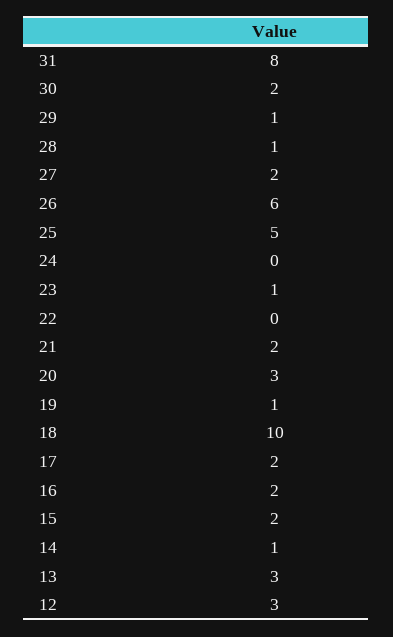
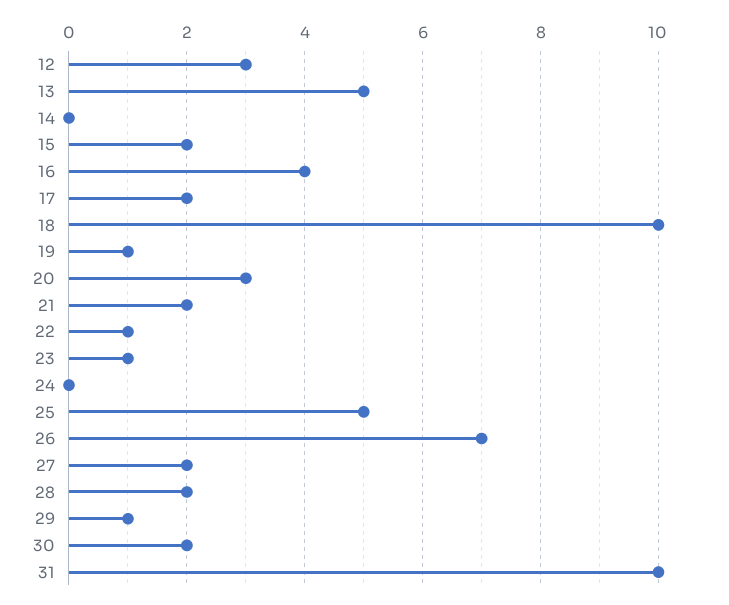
31: 8 -> 10
28: 1 -> 2
26: 6 -> 7
22: 0 -> 1
16: 2 -> 4
14: 1 -> 0
13: 3 -> 5

